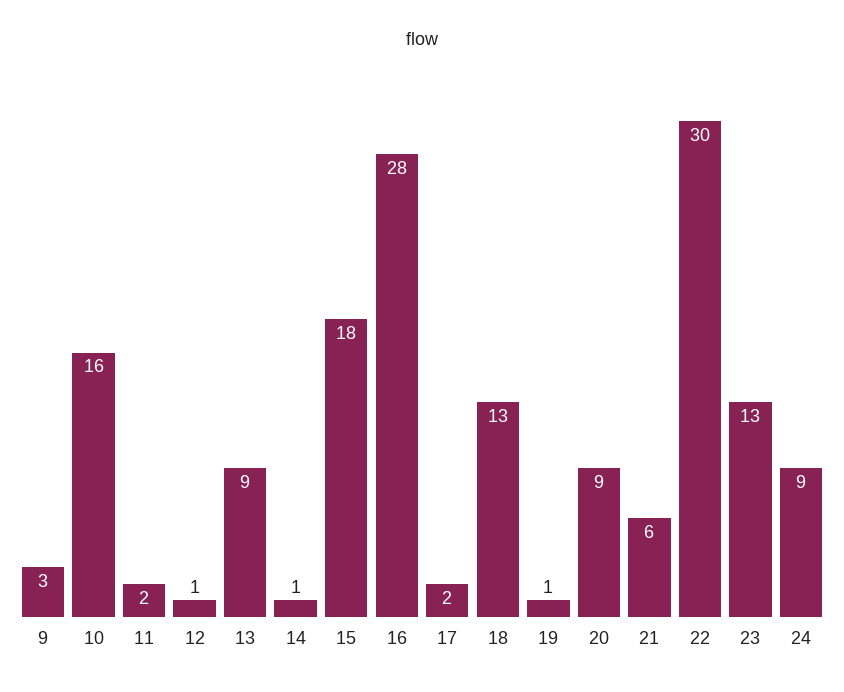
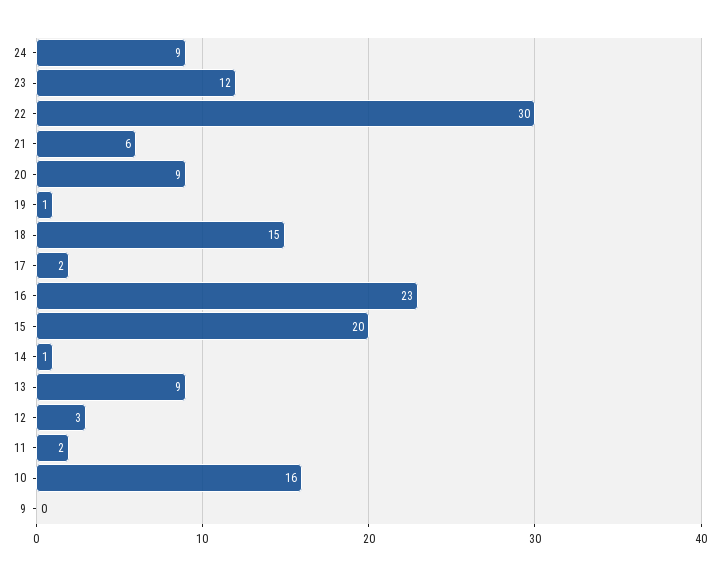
9: 3 -> 0
12: 1 -> 3
15: 18 -> 20
16: 28 -> 23
18: 13 -> 15
23: 13 -> 12

